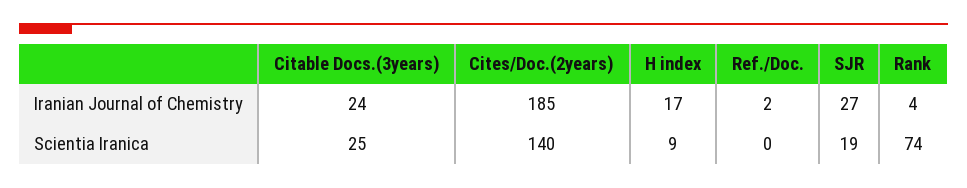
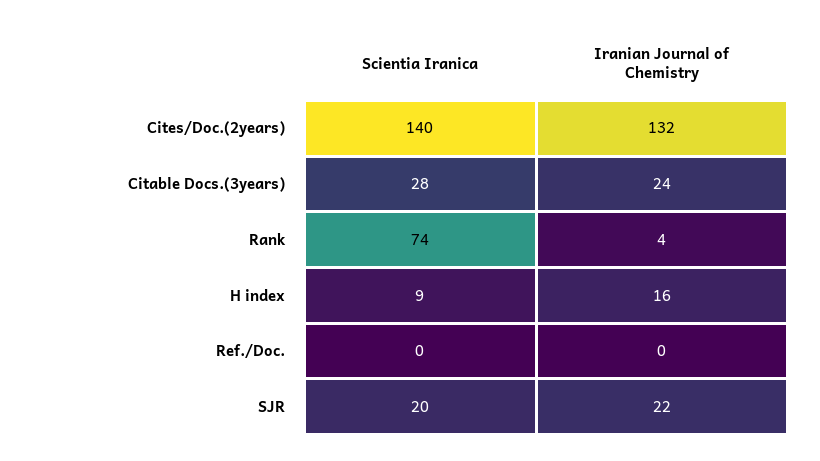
Cites/Doc.(2years), Iranian Journal of Chemistry: 185 -> 132
H index, Iranian Journal of Chemistry: 17 -> 16
Ref./Doc., Iranian Journal of Chemistry: 2 -> 0
SJR, Iranian Journal of Chemistry: 27 -> 22
Citable Docs.(3years), Scientia Iranica: 25 -> 28
SJR, Scientia Iranica: 19 -> 20

